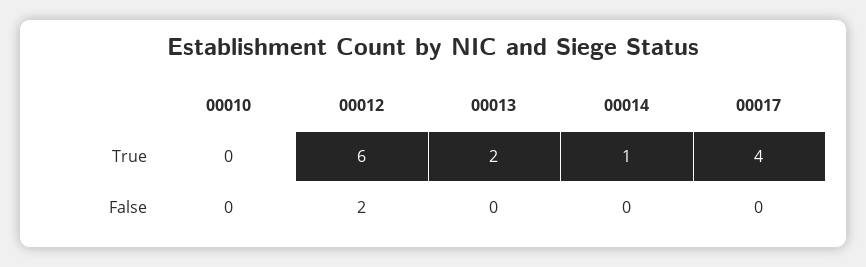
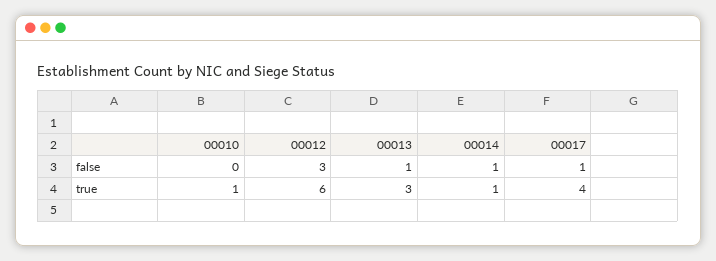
00010, True: 0 -> 1
00013, True: 2 -> 3
00012, False: 2 -> 3
00013, False: 0 -> 1
00014, False: 0 -> 1
00017, False: 0 -> 1

